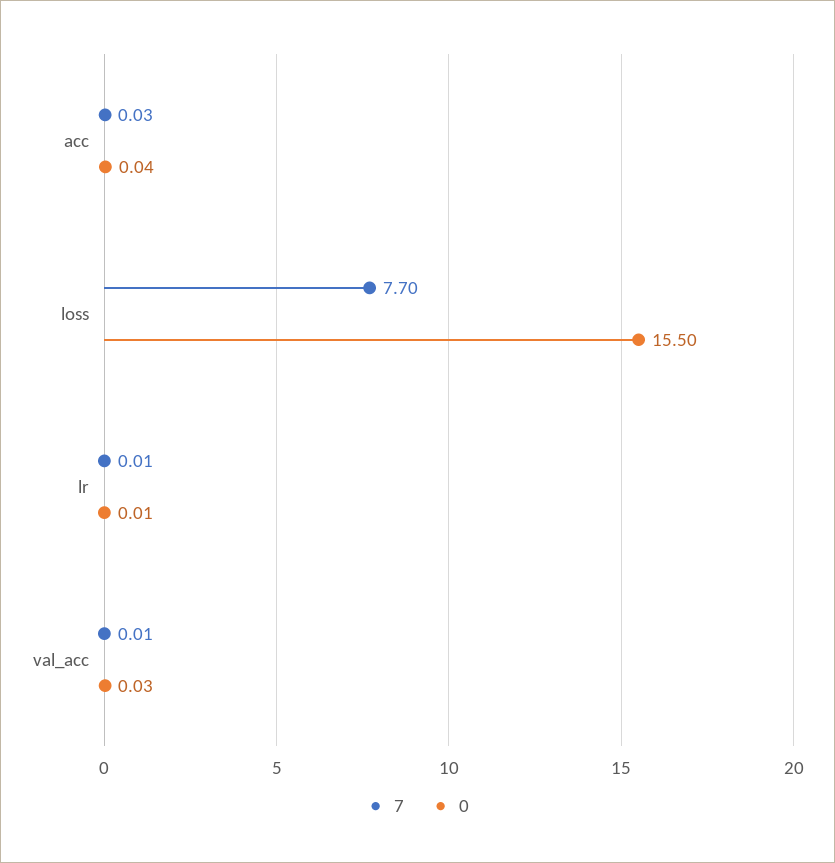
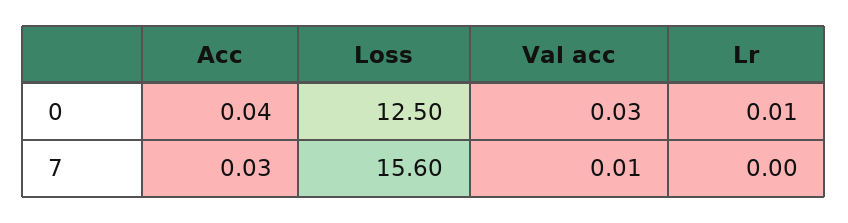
7, loss: 7.7 -> 15.6
0, loss: 15.5 -> 12.5
7, lr: 0.01 -> 0

